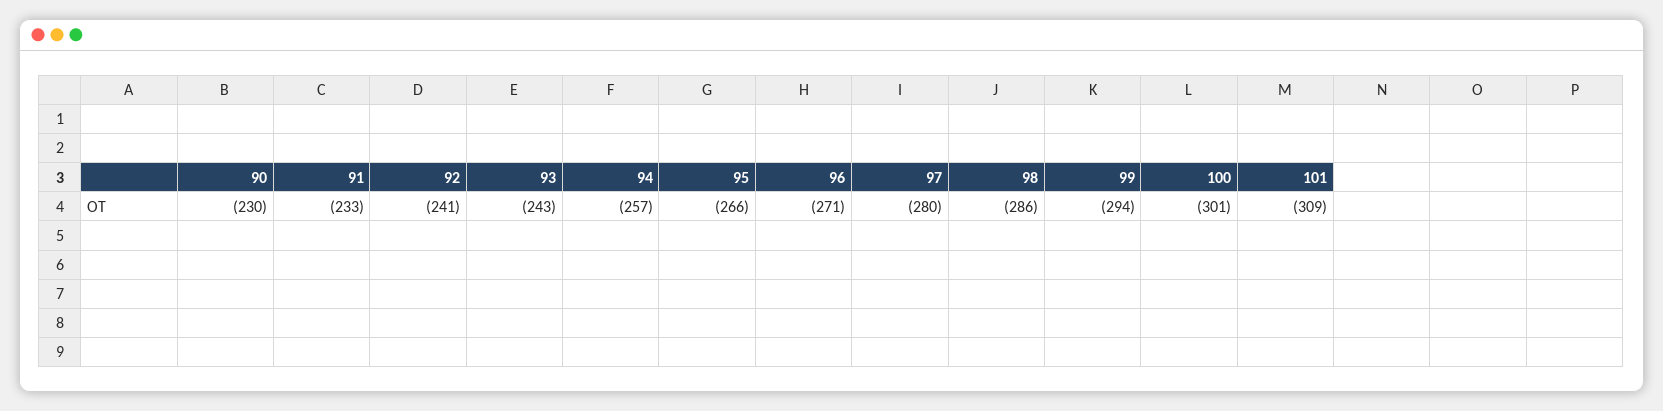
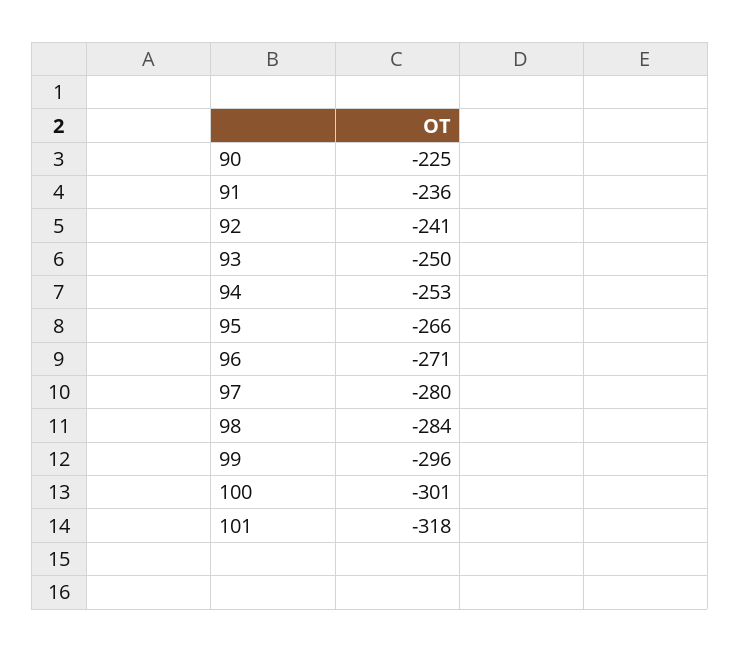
90: -230 -> -225
91: -233 -> -236
93: -243 -> -250
94: -257 -> -253
98: -286 -> -284
99: -294 -> -296
101: -309 -> -318

